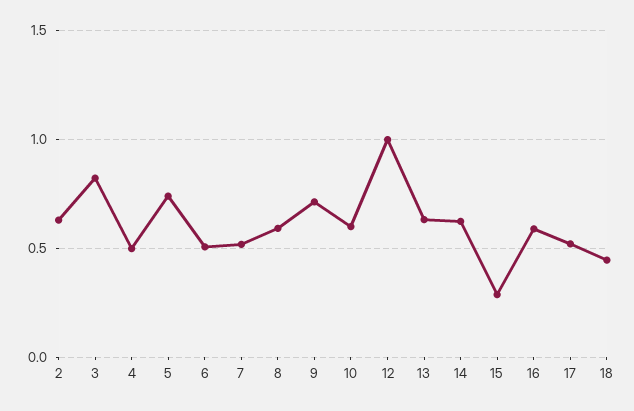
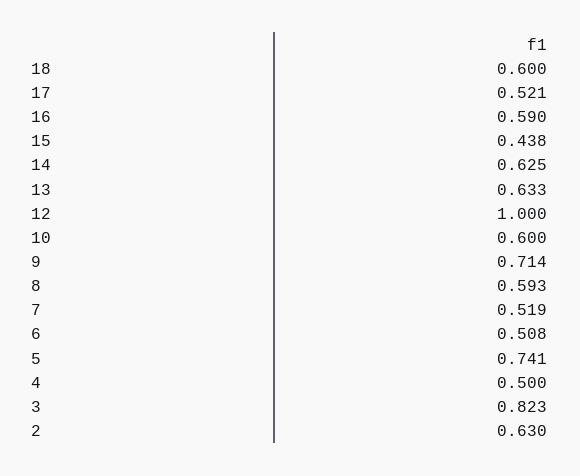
15: 0.3 -> 0.438
18: 0.45 -> 0.6

